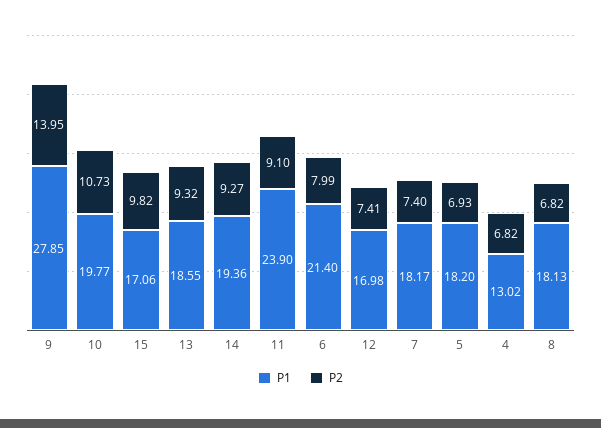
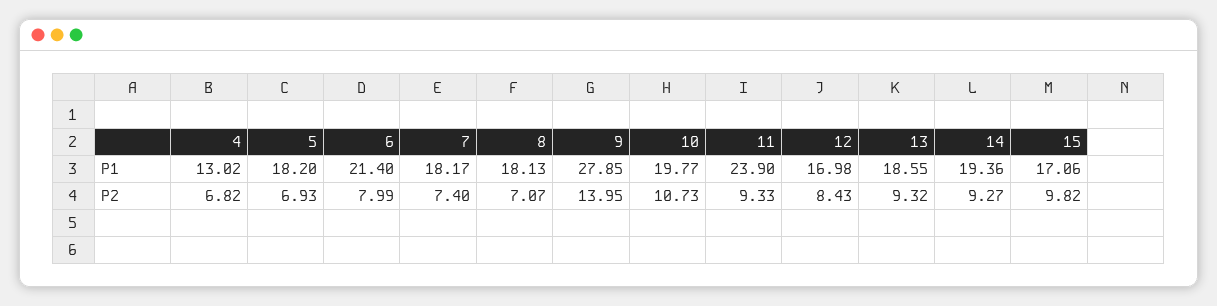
P2, 11: 9.1 -> 9.33
P2, 12: 7.41 -> 8.43
P2, 8: 6.82 -> 7.07

